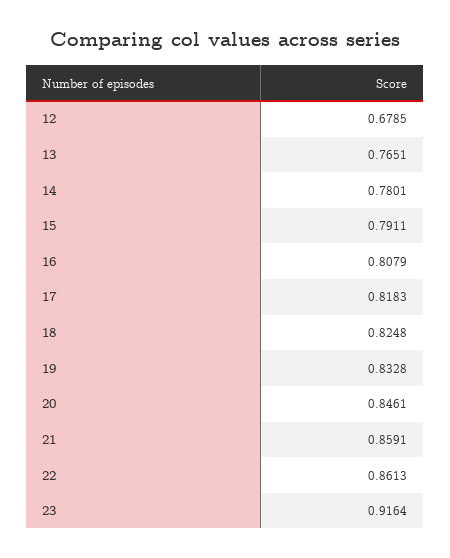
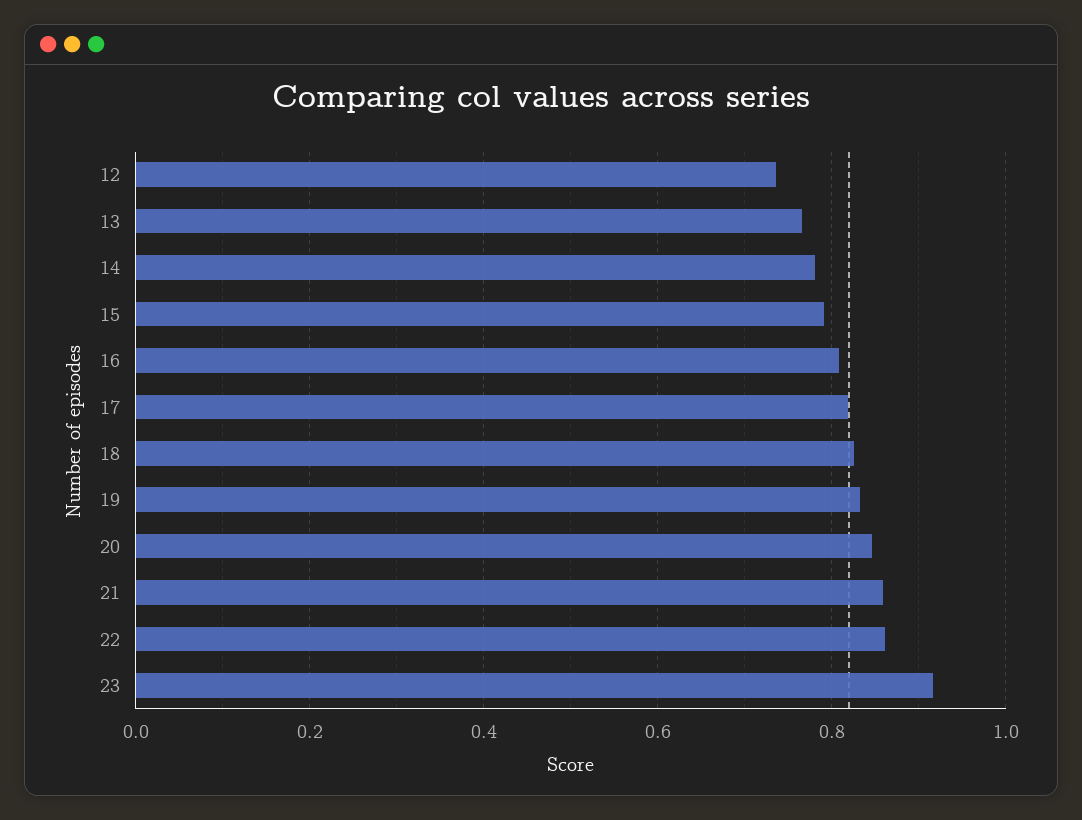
12: 0.6785 -> 0.74

